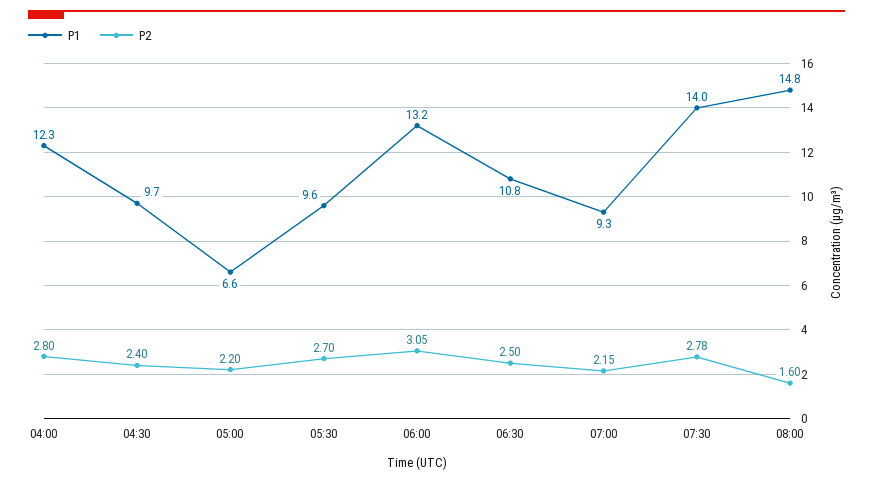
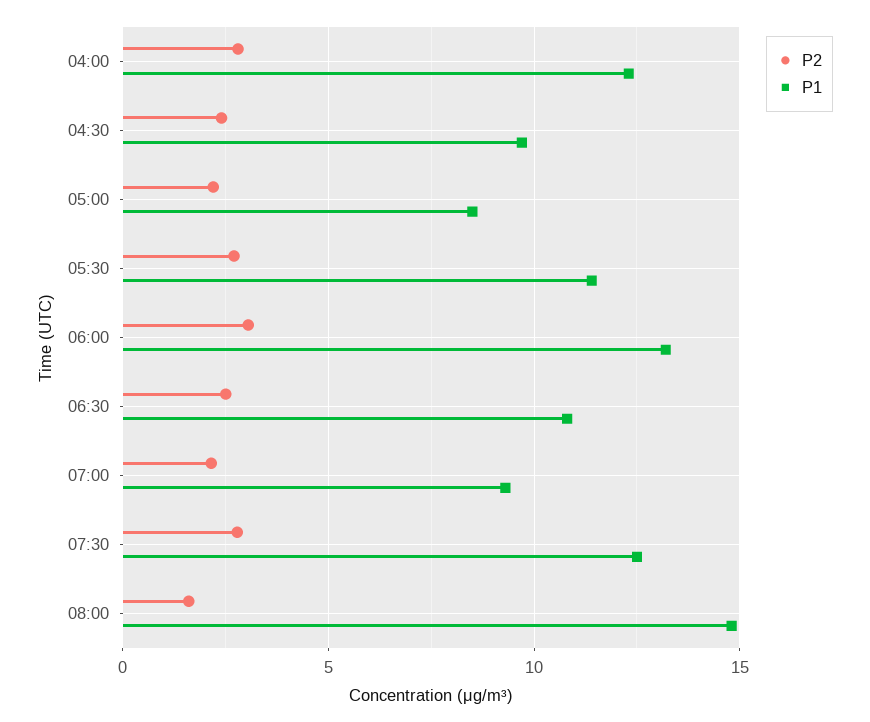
P1, 05:00: 6.6 -> 8.5
P1, 05:30: 9.6 -> 11.5
P1, 07:30: 14 -> 12.5

